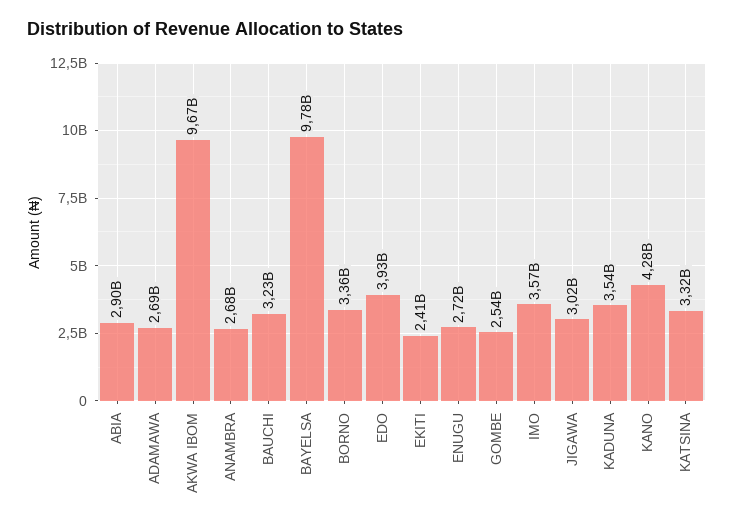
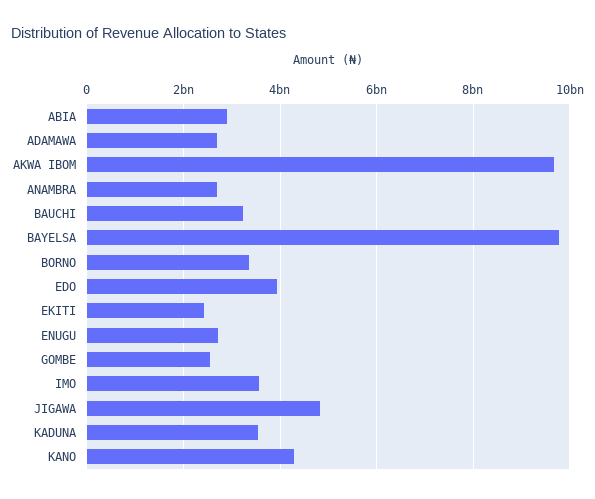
JIGAWA: 3020000000 -> 4800000000
KATSINA: 3320000000 -> none

